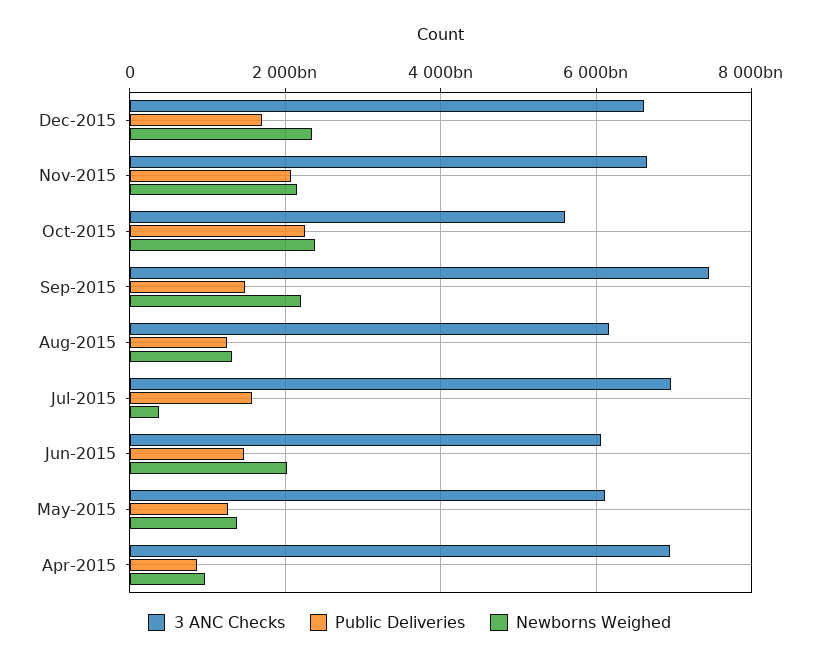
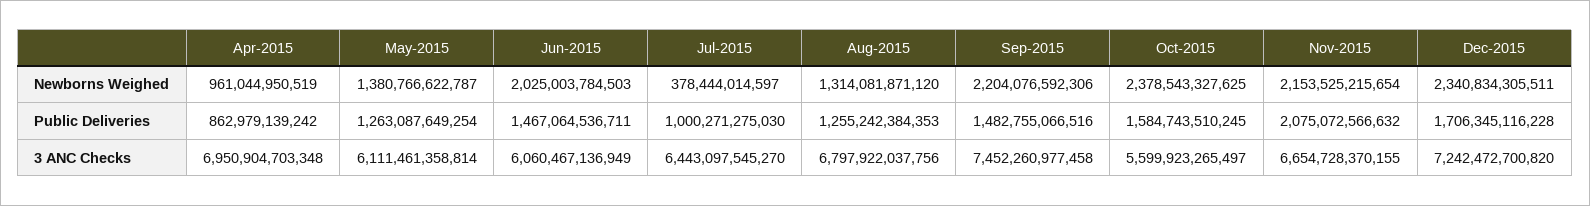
3 ANC Checks, Dec-2015: 6600000000000 -> 7242472700820
Public Deliveries, Oct-2015: 2200000000000 -> 1584743510245
3 ANC Checks, Aug-2015: 6200000000000 -> 6797922037756
3 ANC Checks, Jul-2015: 7000000000000 -> 6443097545270
Public Deliveries, Jul-2015: 1600000000000 -> 1000271275030

